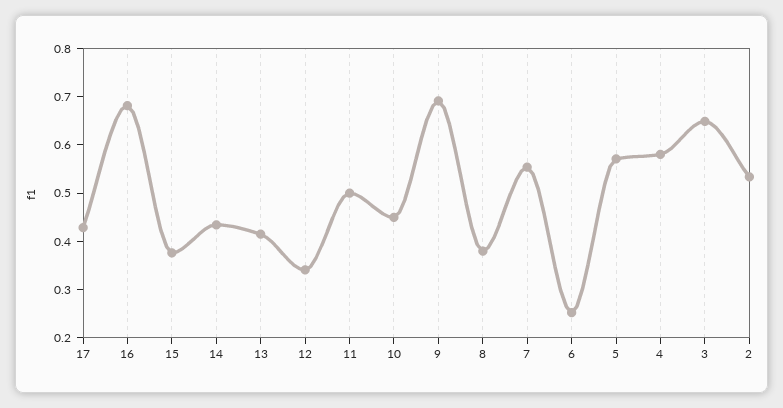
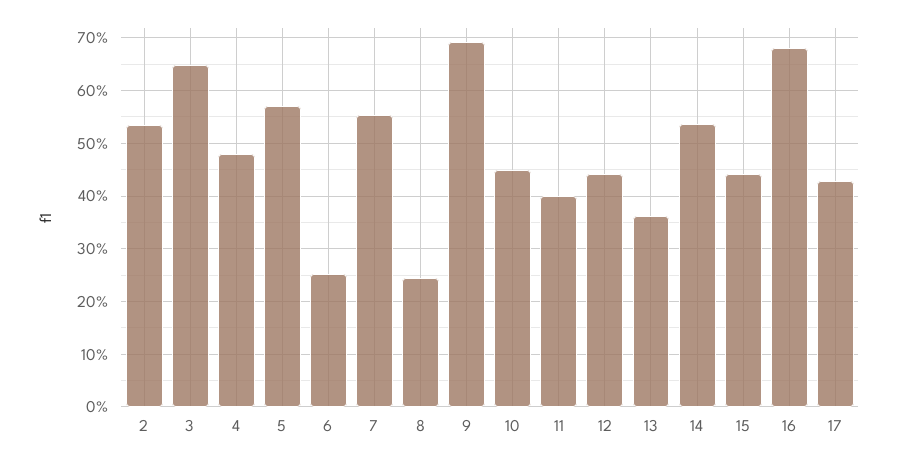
15: 0.38 -> 0.44
14: 0.44 -> 0.54
13: 0.42 -> 0.36
12: 0.34 -> 0.44
11: 0.5 -> 0.4
8: 0.38 -> 0.24
4: 0.58 -> 0.48

